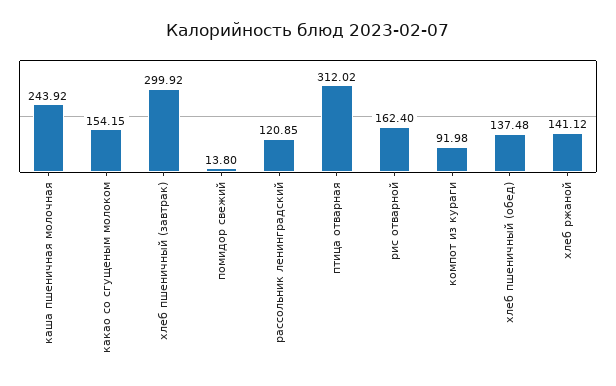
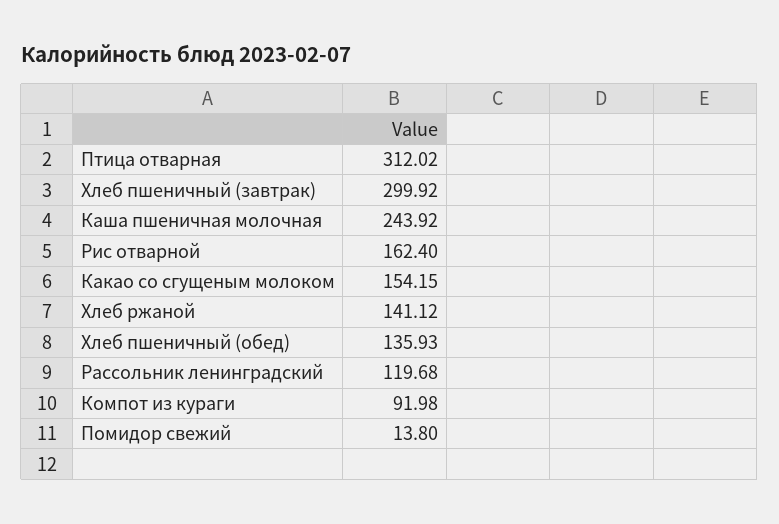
рассольник ленинградский: 120.85 -> 119.68
хлеб пшеничный (обед): 137.48 -> 135.93

